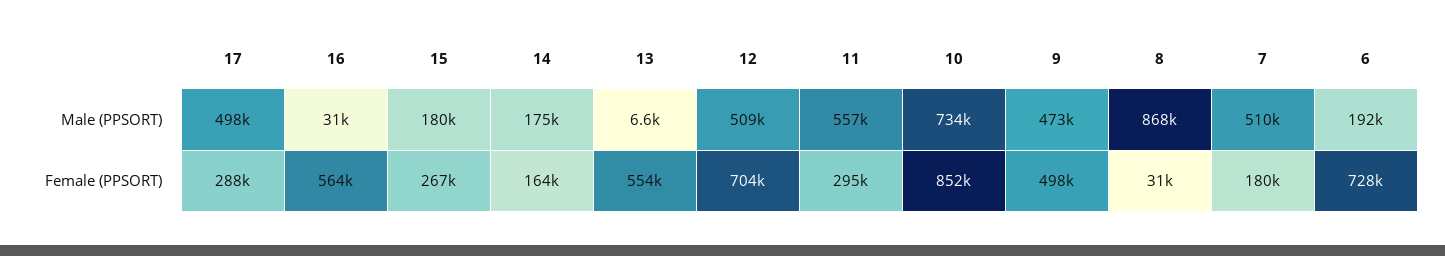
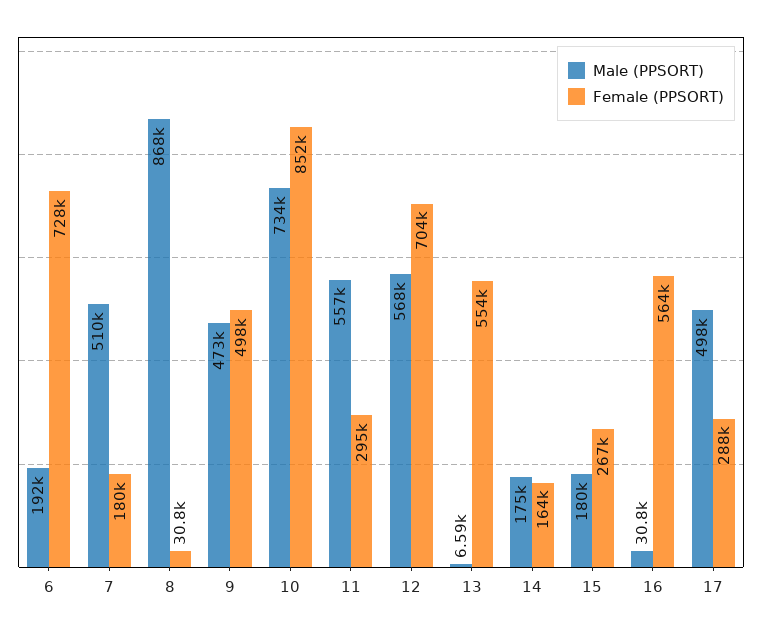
Male (PPSORT), 12: 509000 -> 568000

